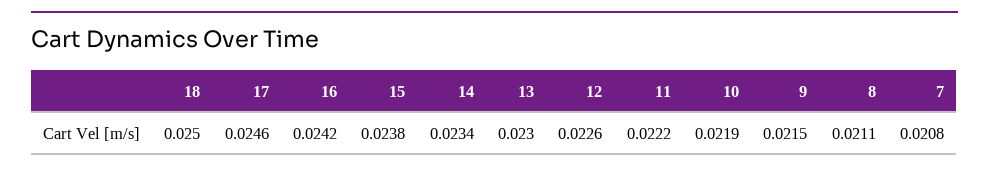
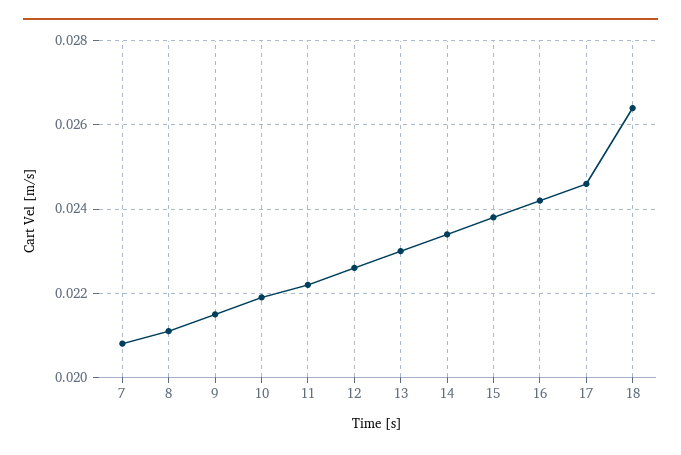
18: 0.025 -> 0.0265

